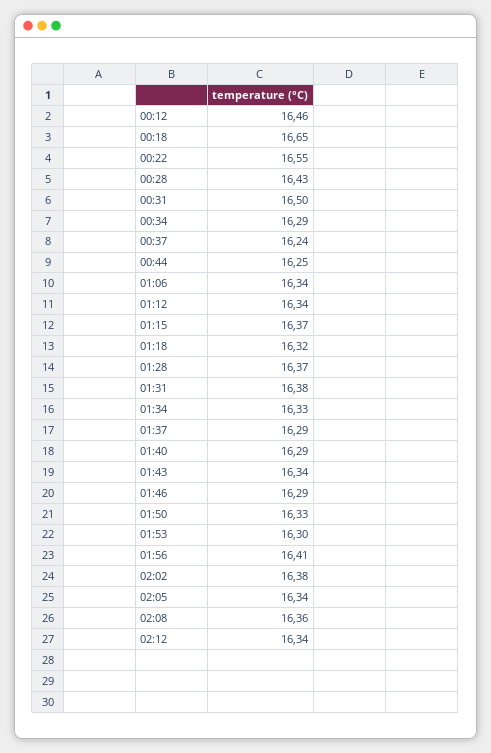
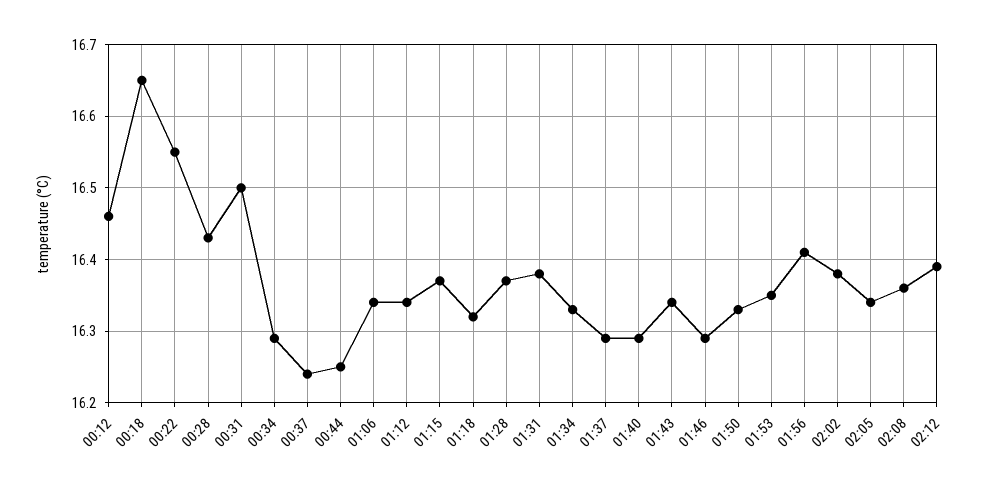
01:53: 16.3 -> 16.35
02:12: 16.34 -> 16.39

